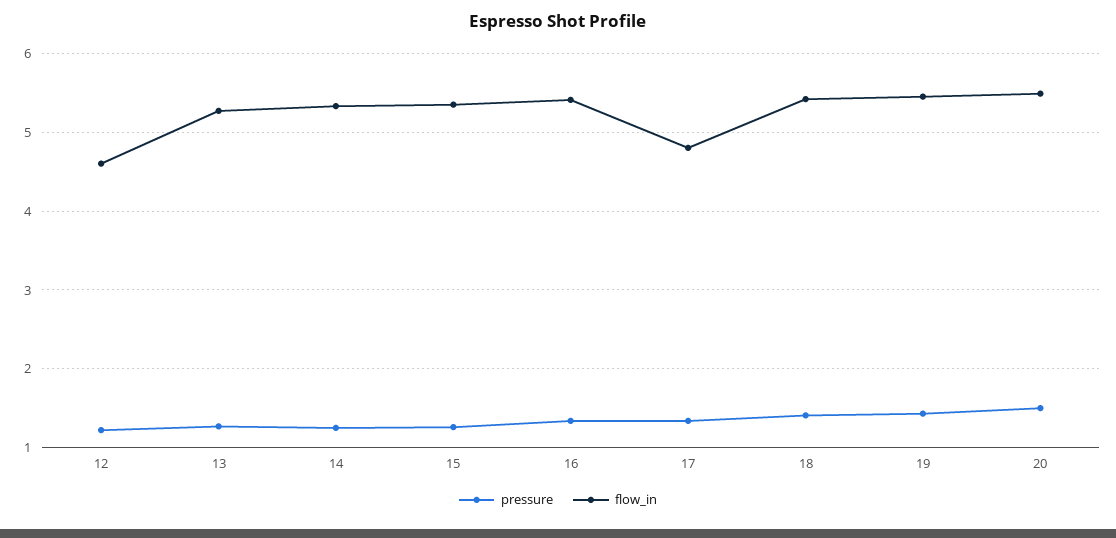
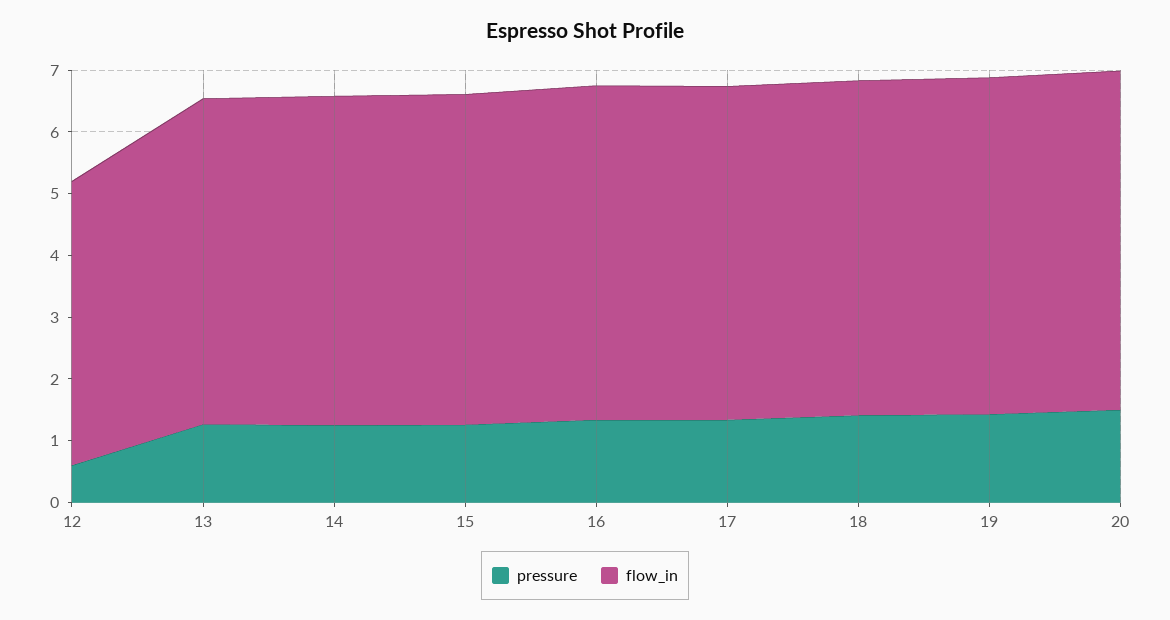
pressure, 12: 1.2 -> 0.6
flow_in, 17: 4.8 -> 5.4

